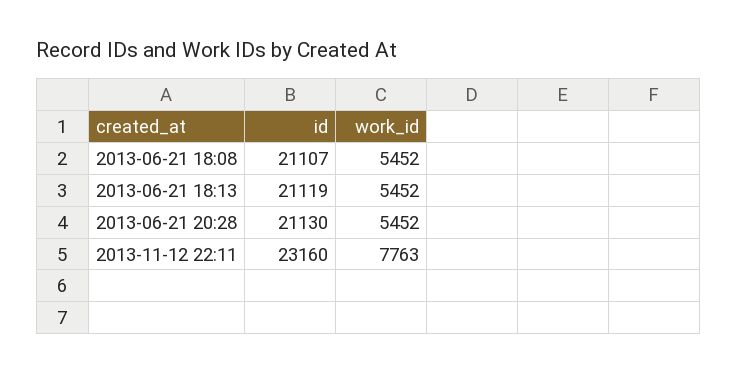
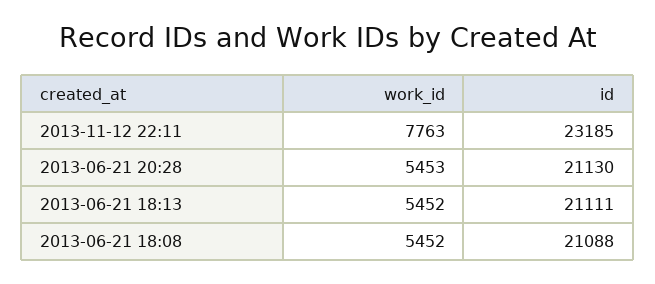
id, 2013-06-21 18:08: 21107 -> 21088
id, 2013-06-21 18:13: 21119 -> 21111
work_id, 2013-06-21 20:28: 5452 -> 5453
id, 2013-11-12 22:11: 23160 -> 23185

